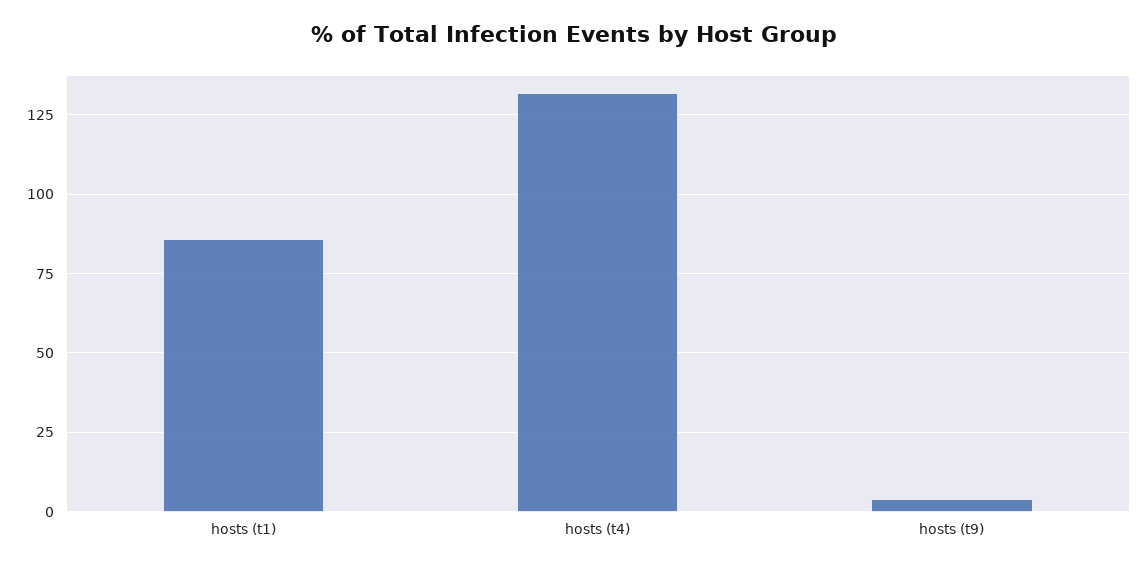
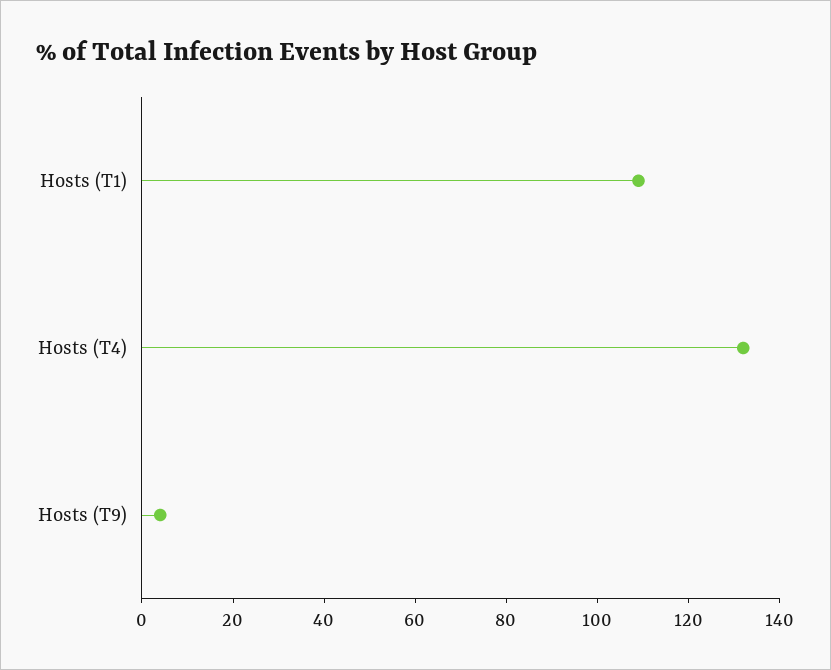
hosts (t1): 85 -> 110

